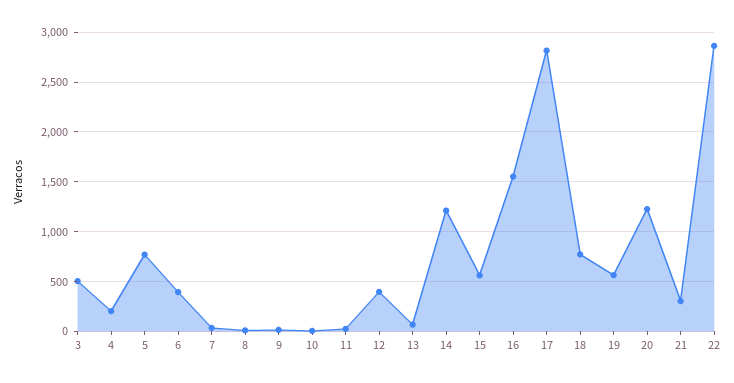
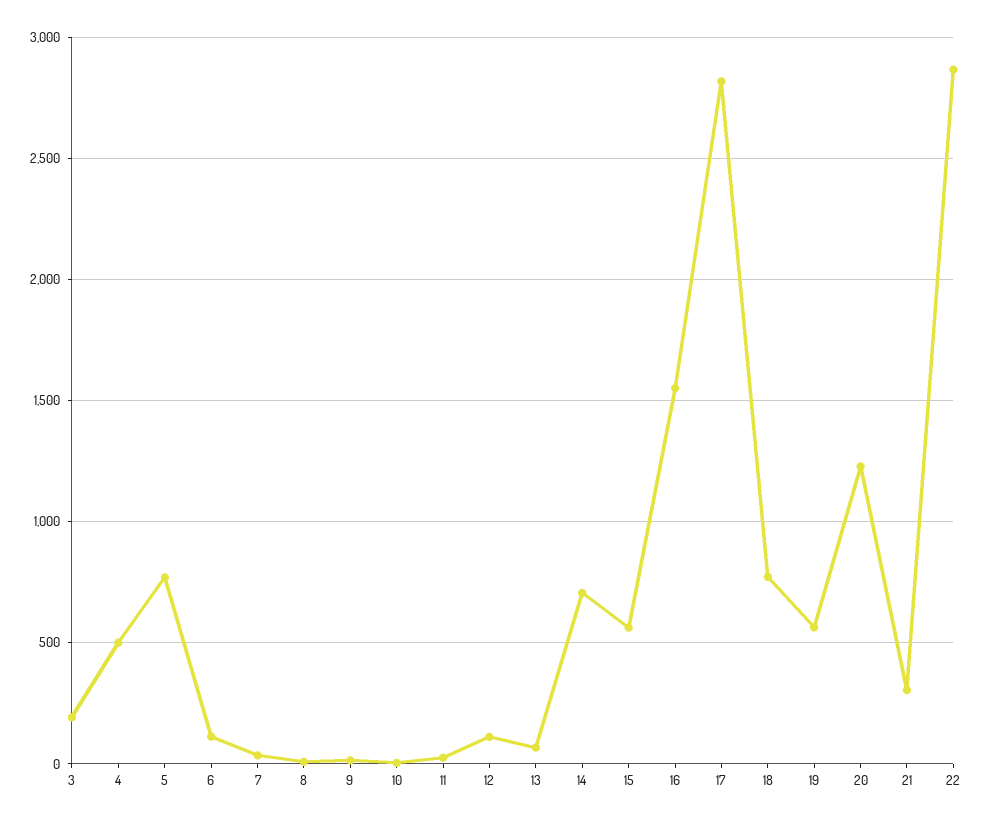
3: 500 -> 200
4: 200 -> 500
6: 400 -> 100
12: 400 -> 100
14: 1200 -> 700

